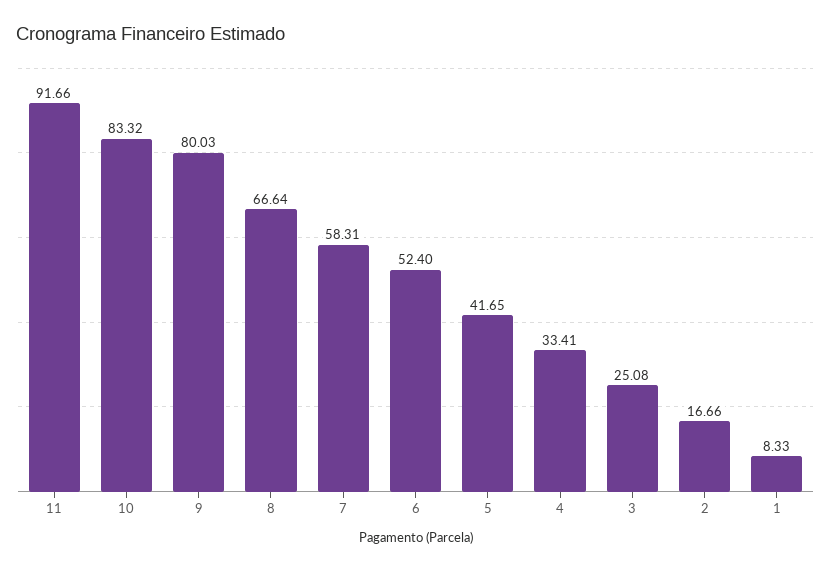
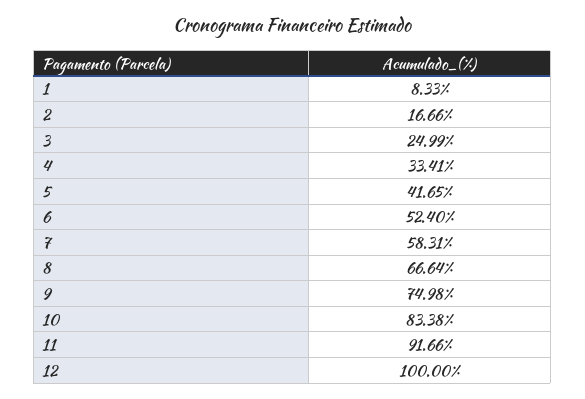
10: 83.32 -> 83.38
9: 80.03 -> 74.98
3: 25.08 -> 24.99
12: none -> 100

